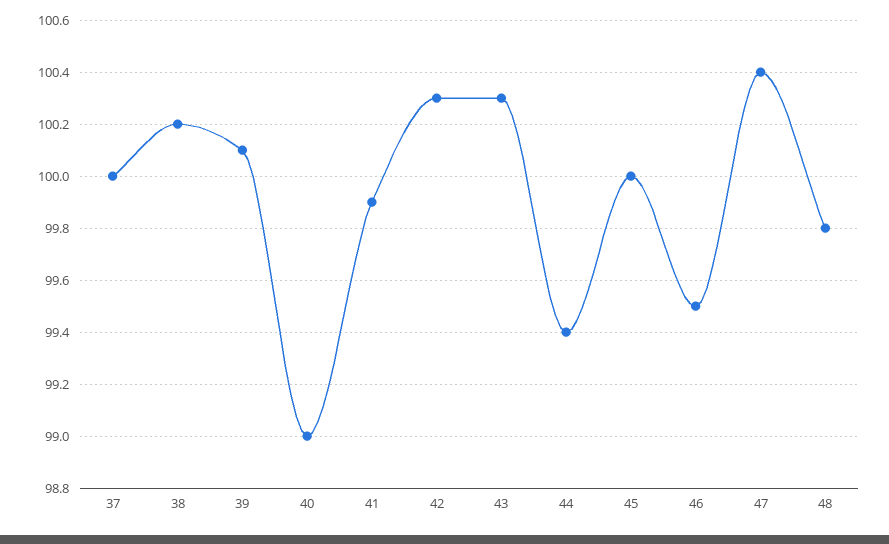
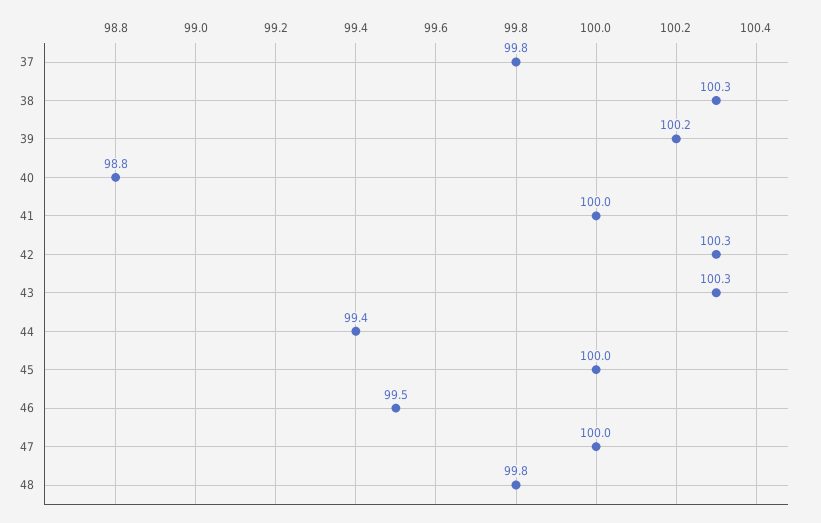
37: 100 -> 99.8
38: 100.2 -> 100.3
39: 100.1 -> 100.2
40: 99 -> 98.8
41: 99.9 -> 100
47: 100.4 -> 100

